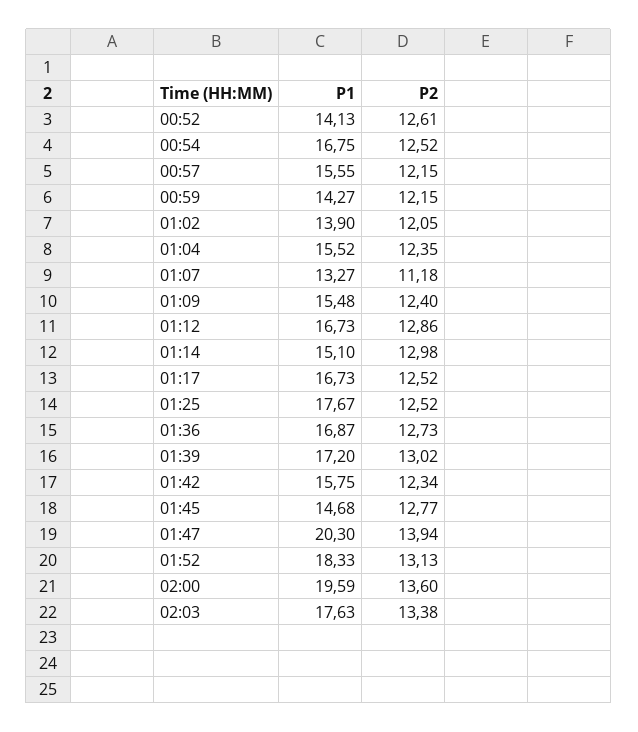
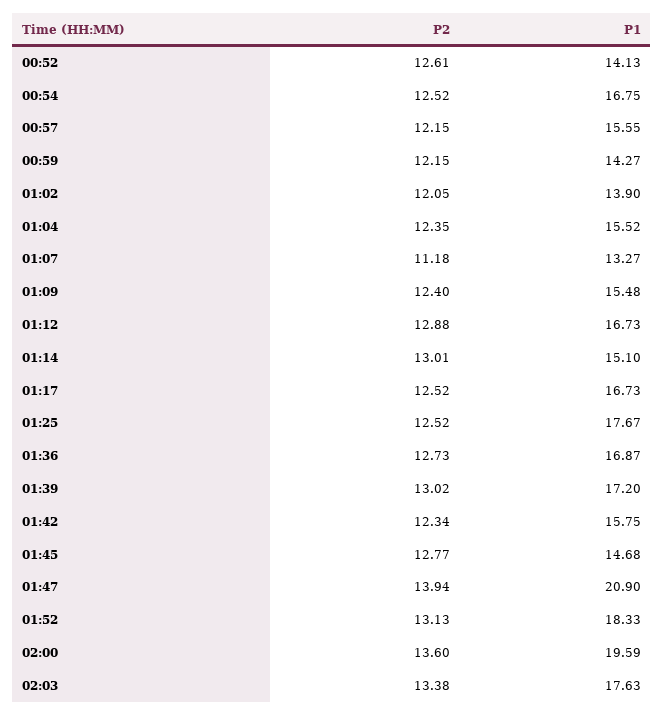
P2, 01:12: 12.86 -> 12.88
P2, 01:14: 12.98 -> 13.01
P1, 01:47: 20.3 -> 20.9

